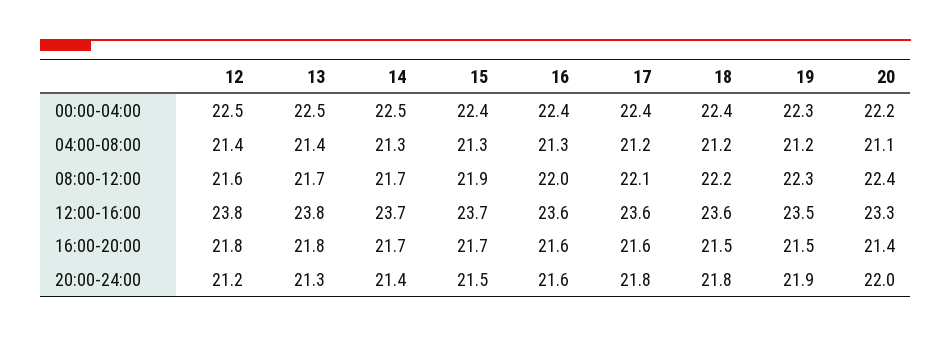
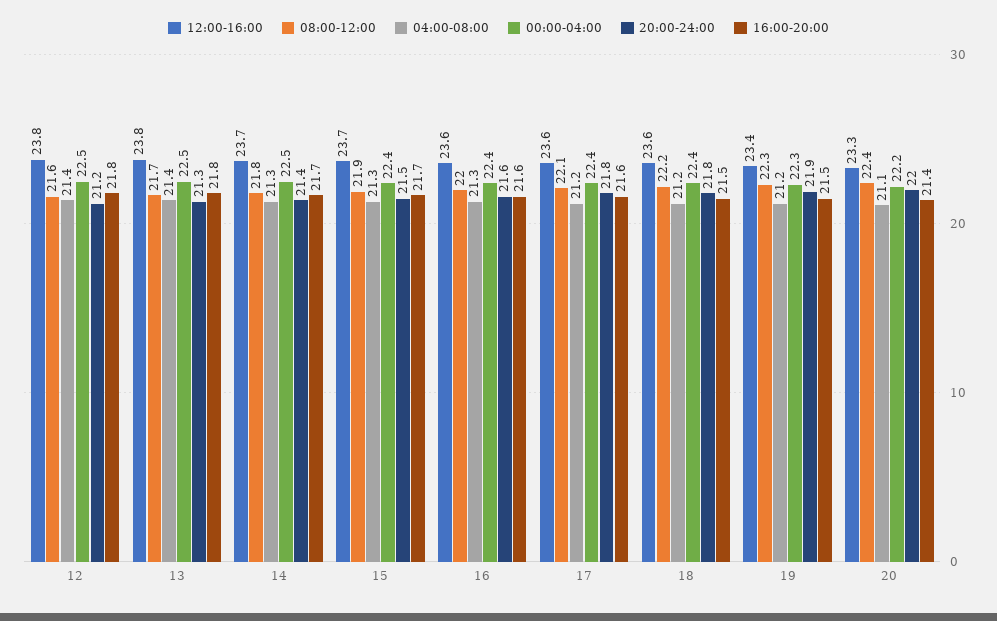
08:00-12:00, 14: 21.7 -> 21.8
12:00-16:00, 19: 23.5 -> 23.4

